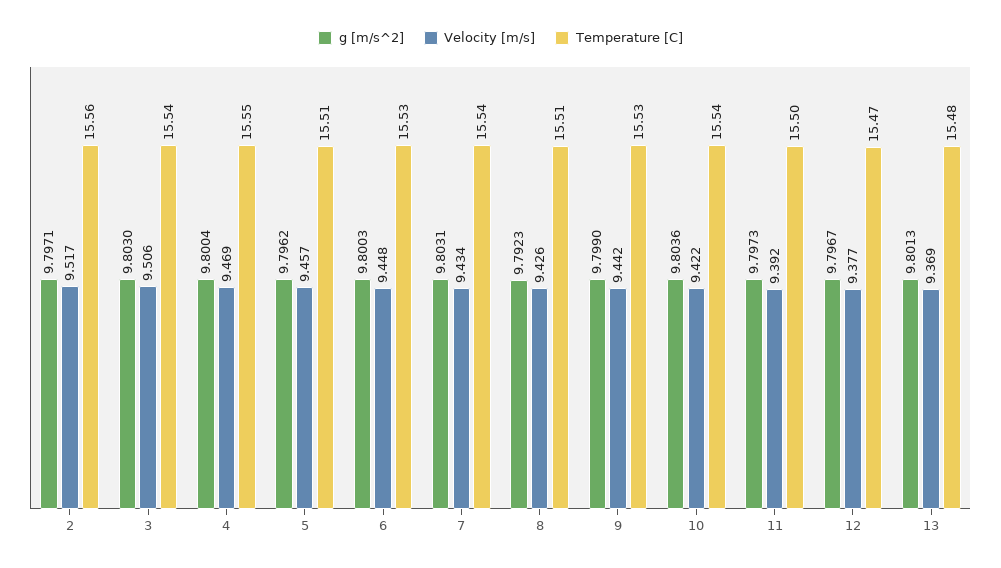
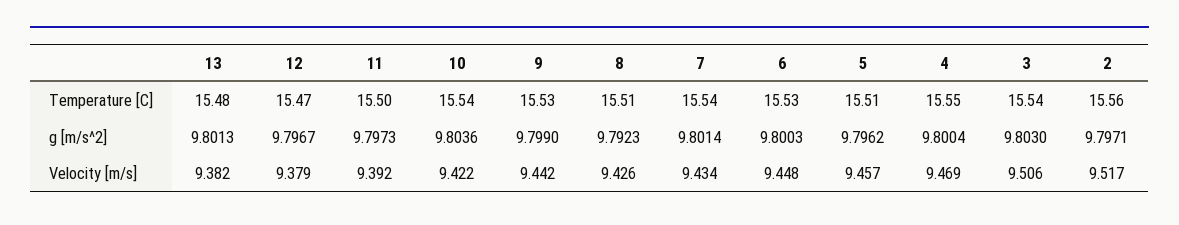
g [m/s^2], 7: 9.8031 -> 9.8014
Velocity [m/s], 12: 9.377 -> 9.379
Velocity [m/s], 13: 9.369 -> 9.382

